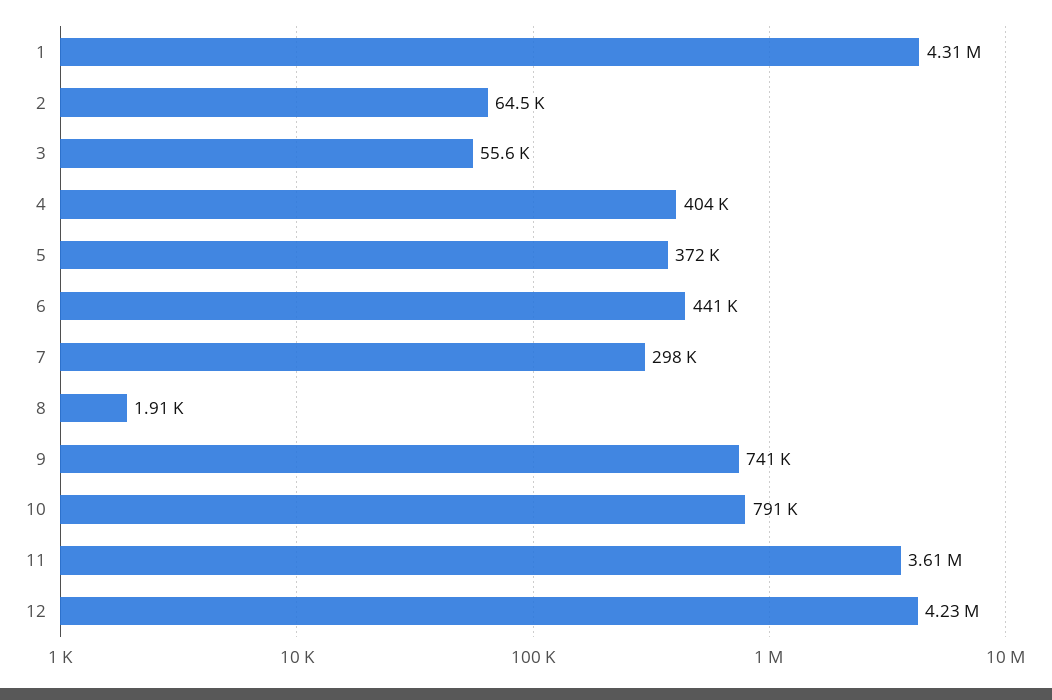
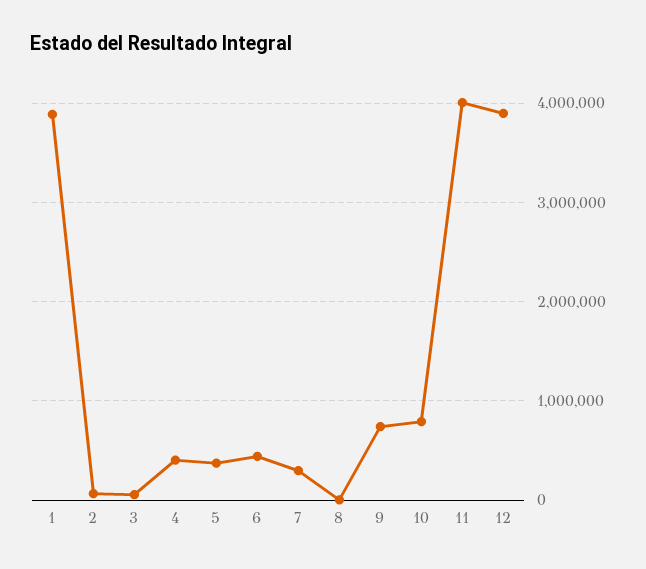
1: 4310000 -> 3900000
11: 3610000 -> 4000000
12: 4230000 -> 3900000

